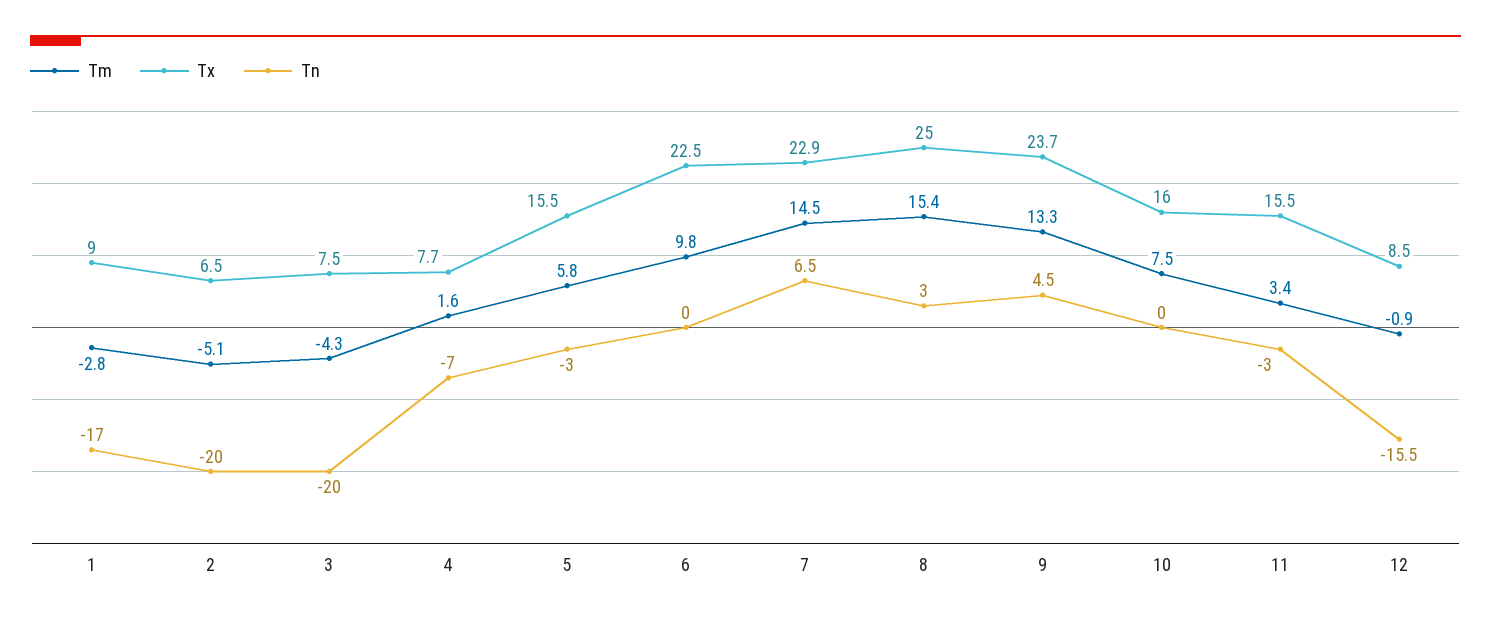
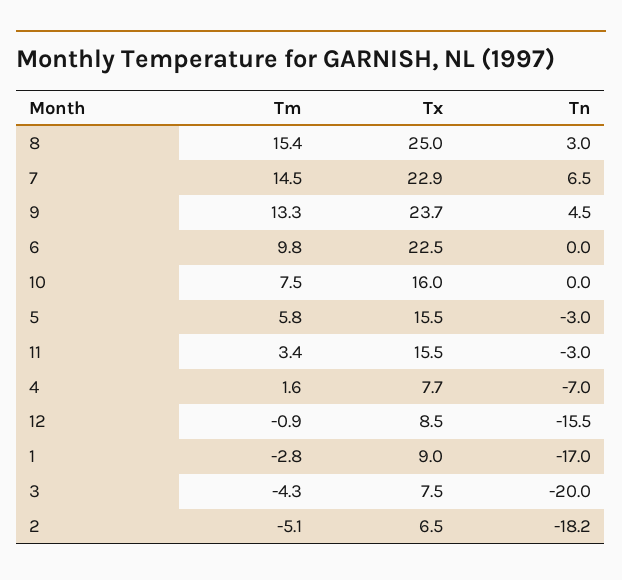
Tn, 2: -20 -> -18.2

